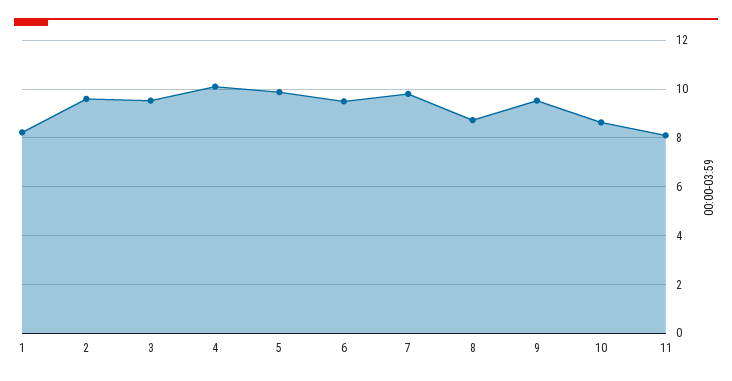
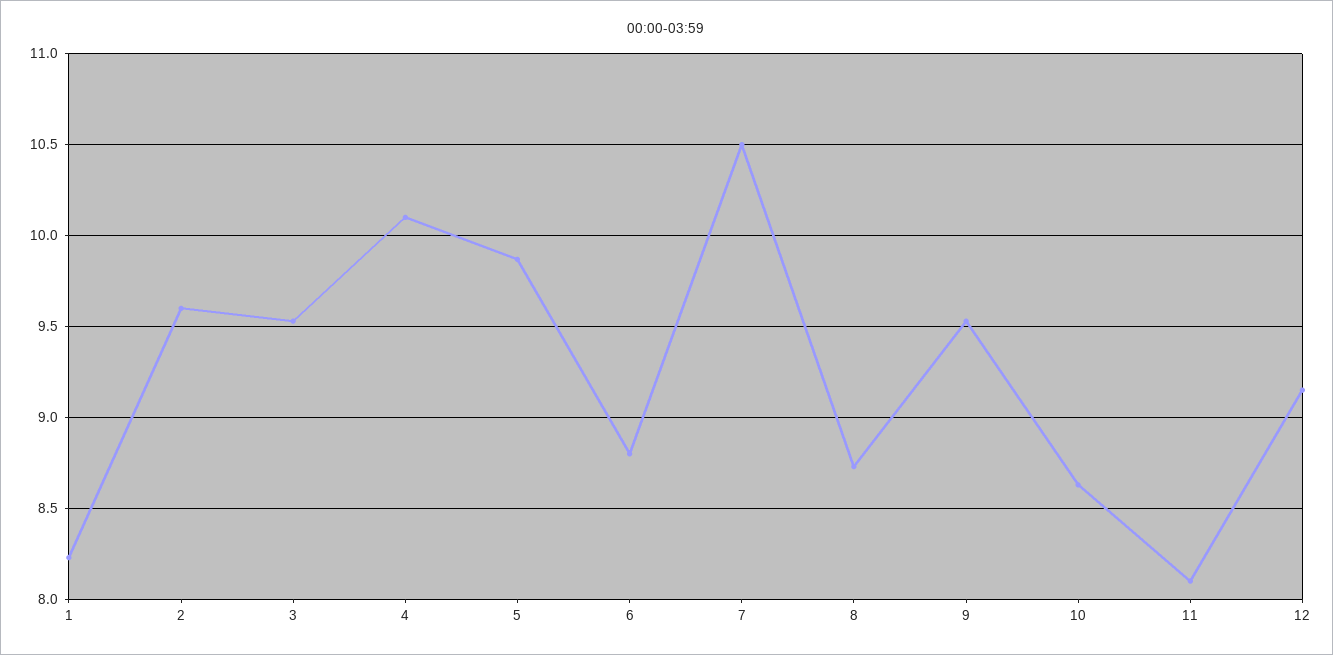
6: 9.5 -> 8.8
7: 9.75 -> 10.5
12: none -> 9.15

